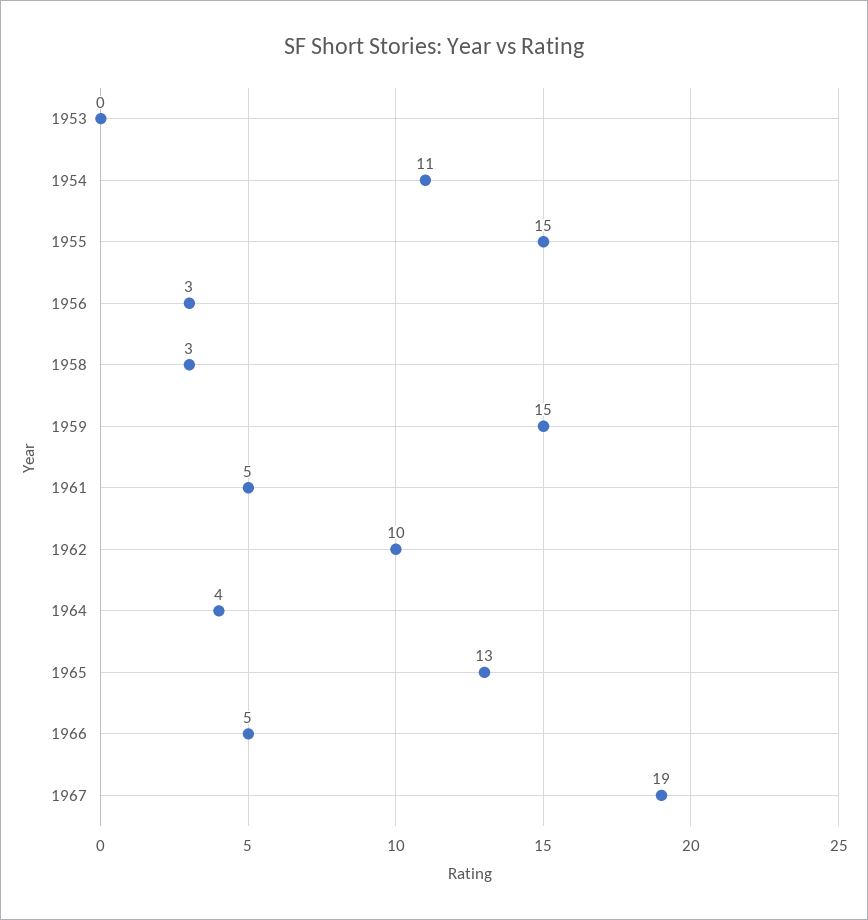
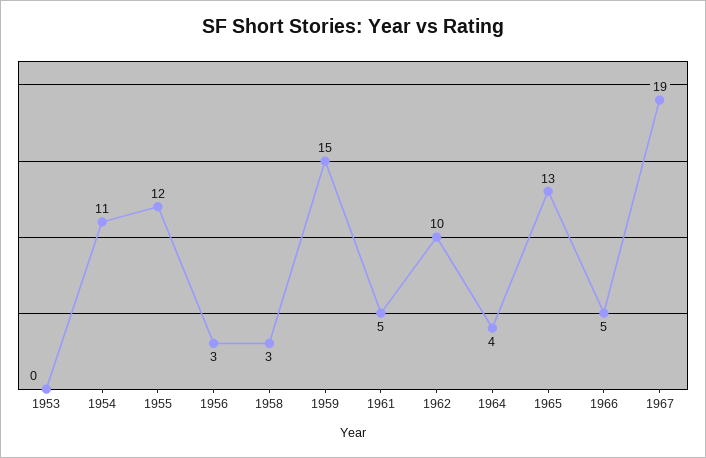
1955: 15 -> 12

